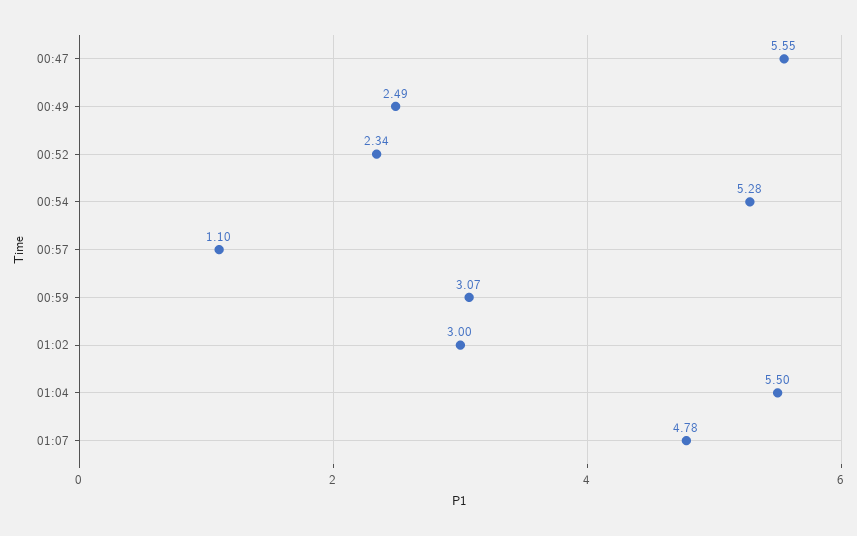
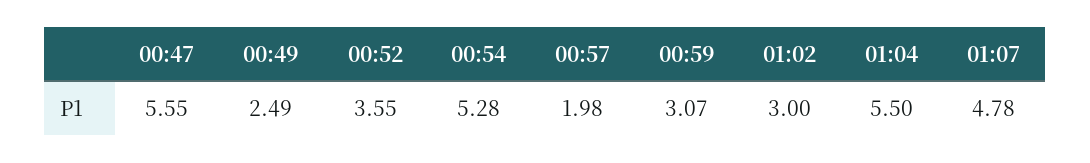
00:52: 2.34 -> 3.55
00:57: 1.1 -> 1.98

